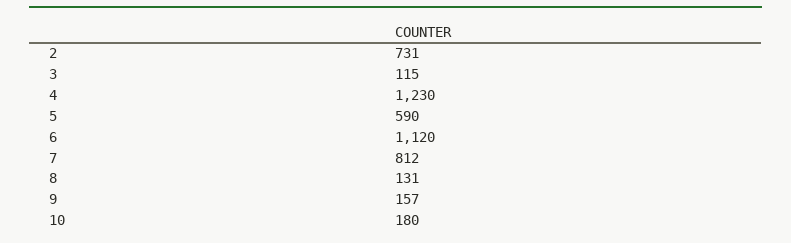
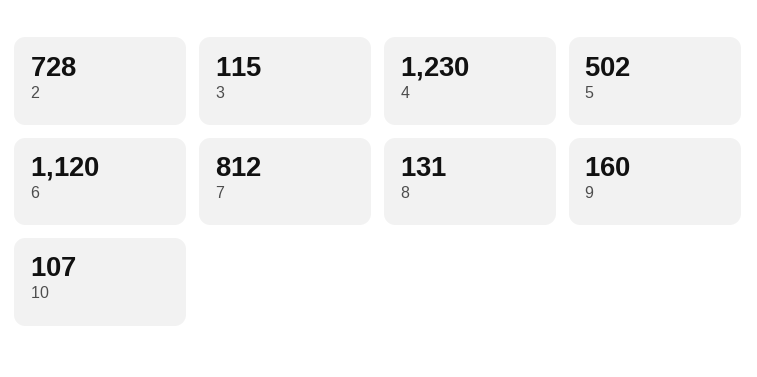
2: 731 -> 728
5: 590 -> 502
9: 157 -> 160
10: 180 -> 107

